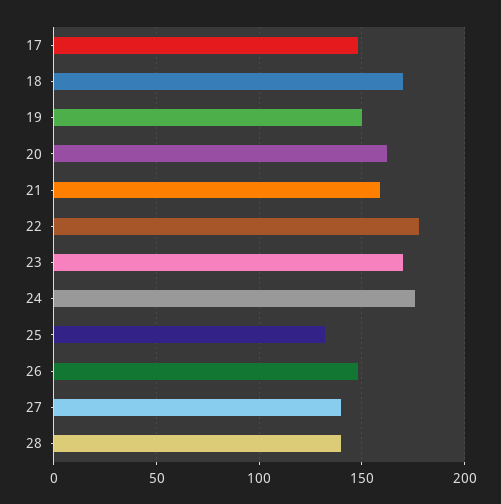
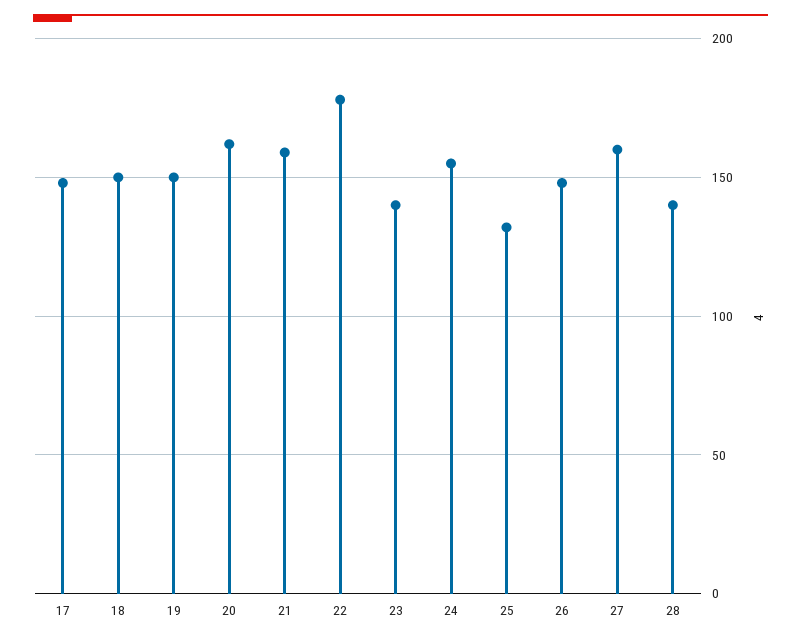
18: 170 -> 150
23: 170 -> 140
24: 175 -> 155
27: 140 -> 160

